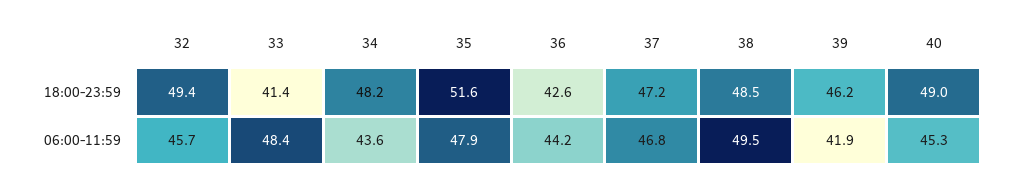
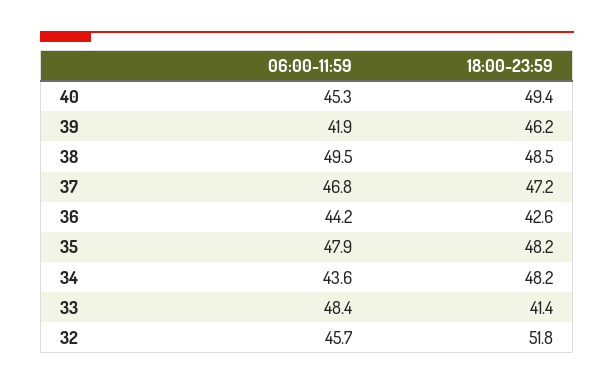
32, 18:00-23:59: 49.4 -> 51.8
35, 18:00-23:59: 51.6 -> 48.2
40, 18:00-23:59: 49 -> 49.4

